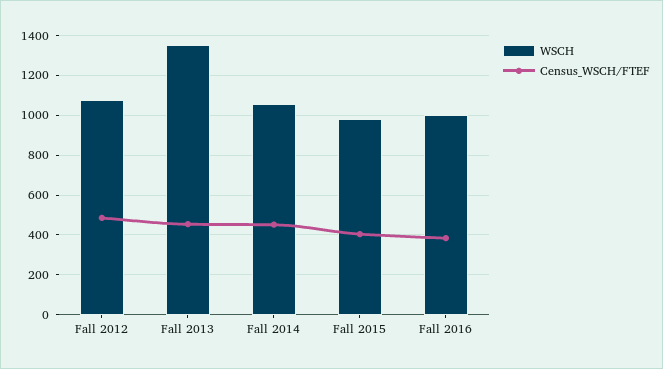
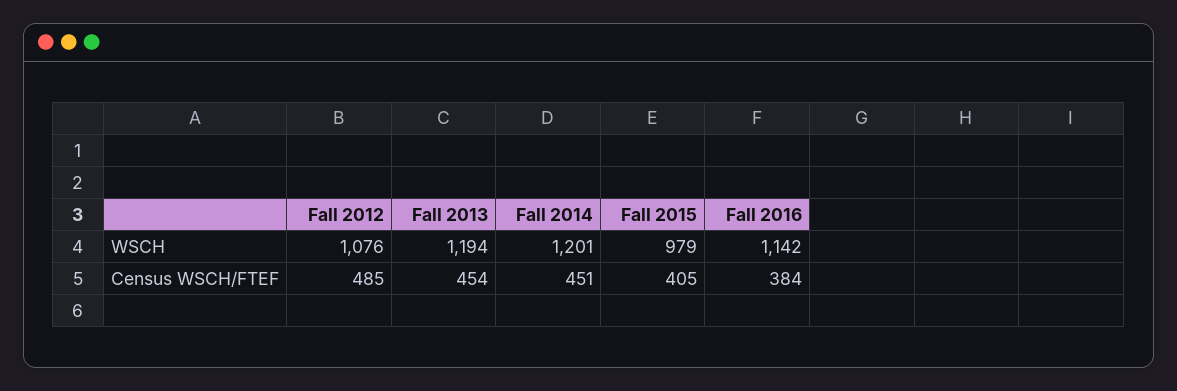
WSCH, Fall 2013: 1350 -> 1194
WSCH, Fall 2014: 1050 -> 1201
WSCH, Fall 2016: 1000 -> 1142

